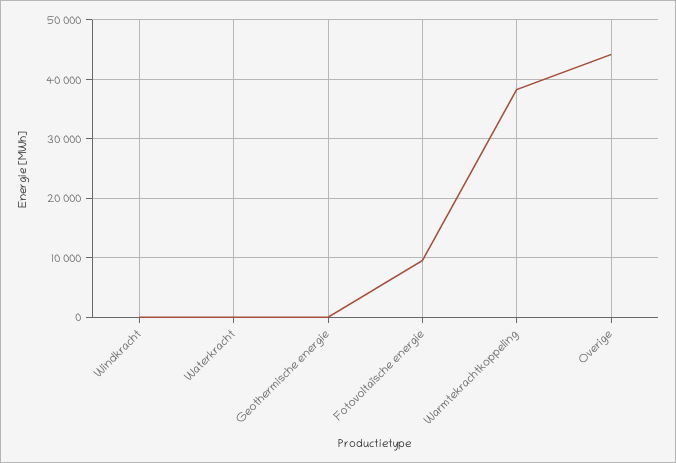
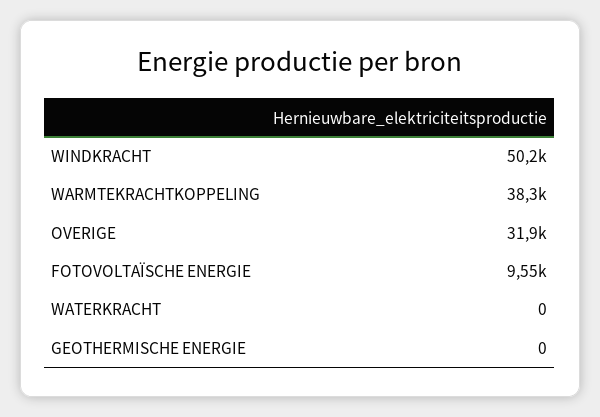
Windkracht: 0 -> 50200
Overige: 44000 -> 31900

